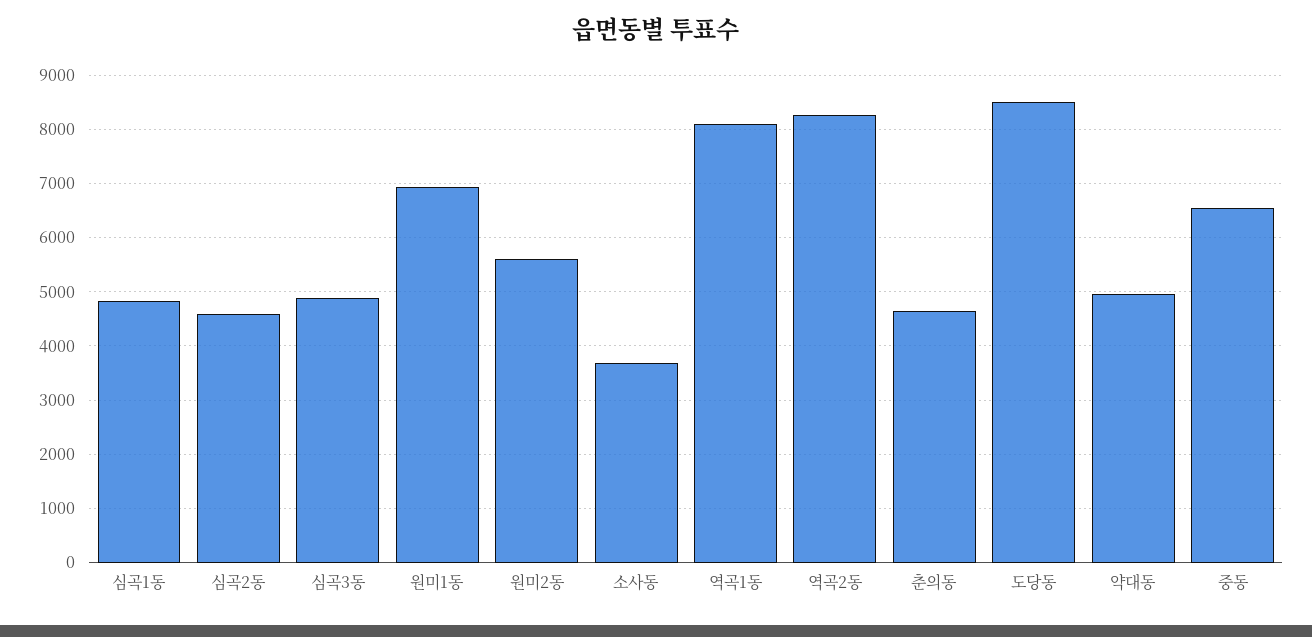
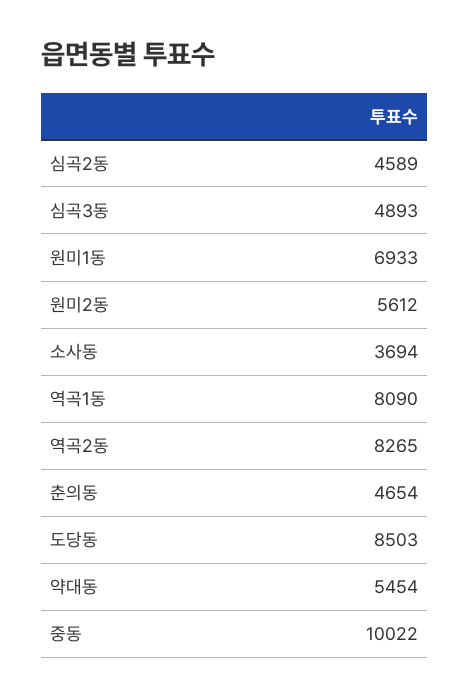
심곡1동: 4800 -> none
약대동: 5000 -> 5454
중동: 6600 -> 10022

